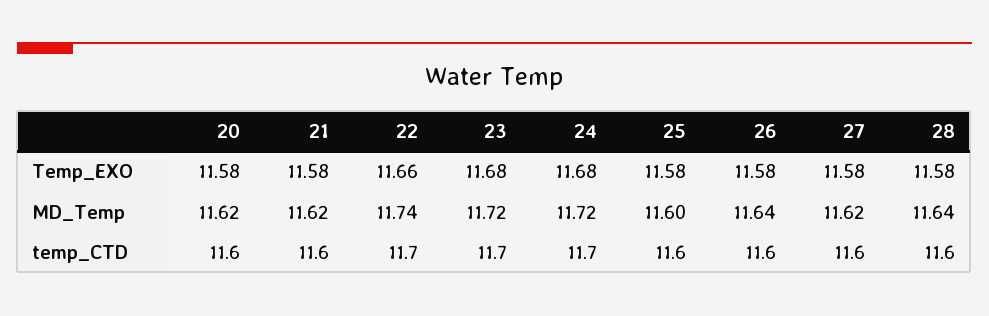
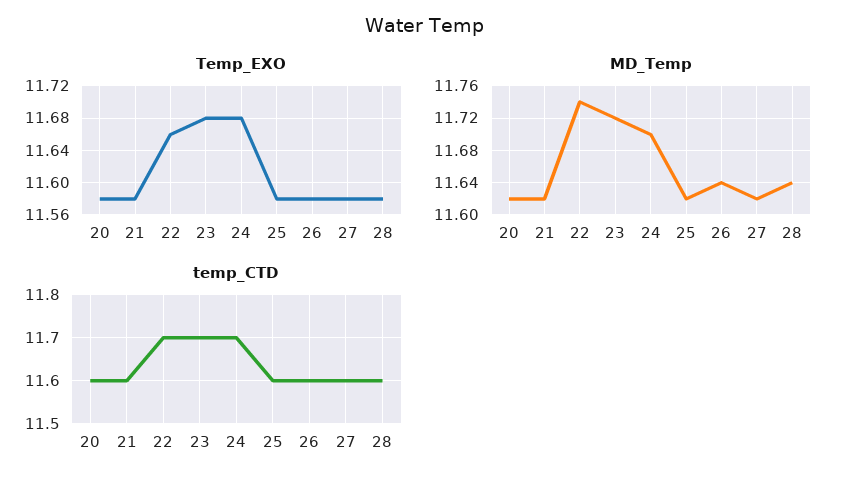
MD_Temp, 24: 11.72 -> 11.7
MD_Temp, 25: 11.6 -> 11.62

